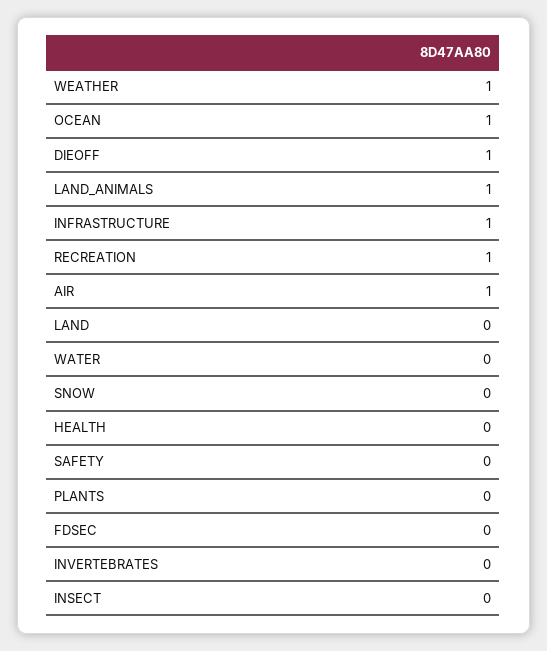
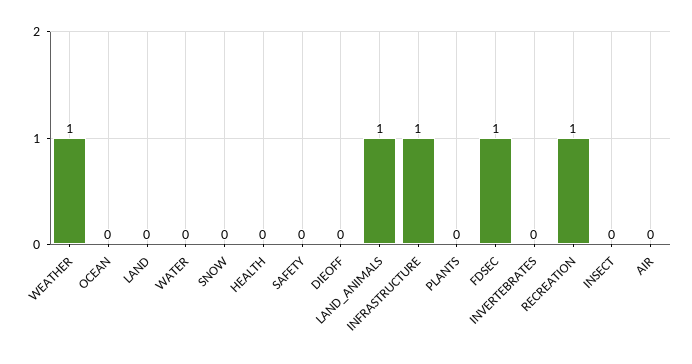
OCEAN: 1 -> 0
DIEOFF: 1 -> 0
AIR: 1 -> 0
FDSEC: 0 -> 1

